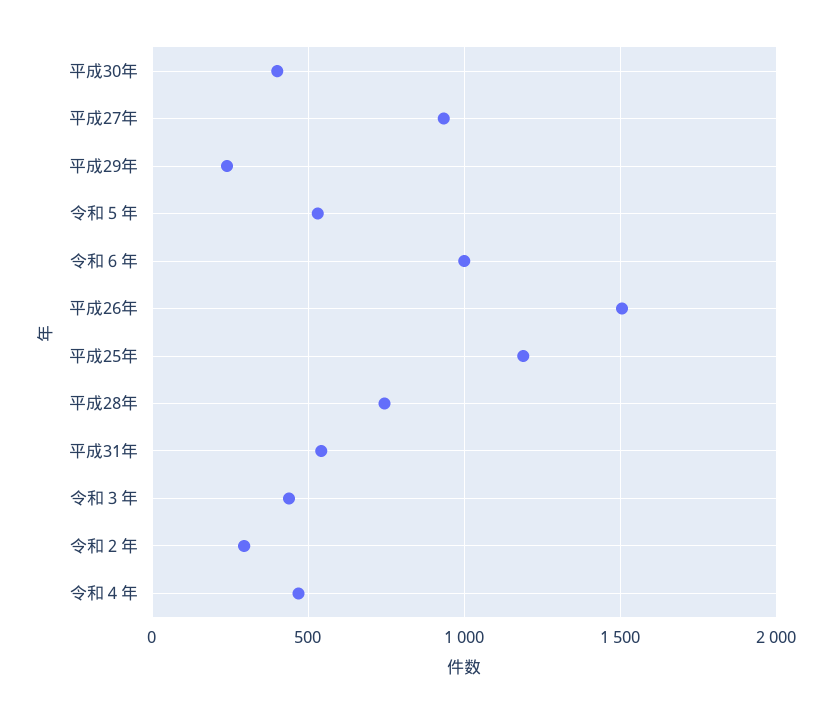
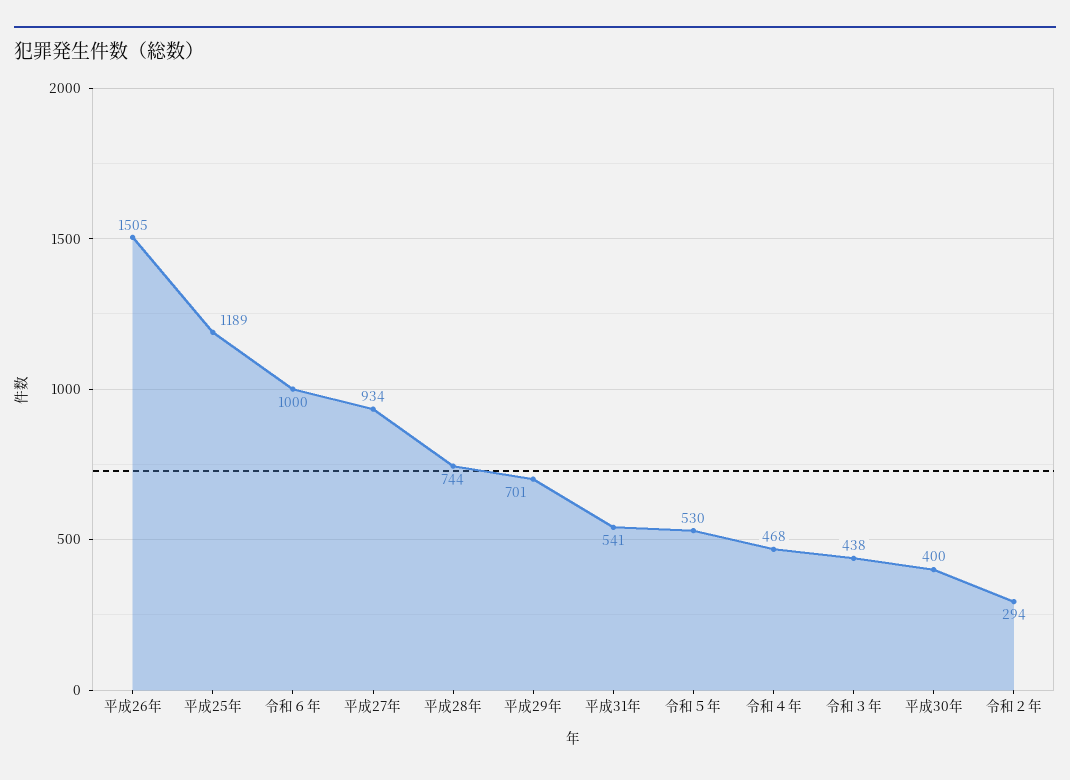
平成29年: 250 -> 701

